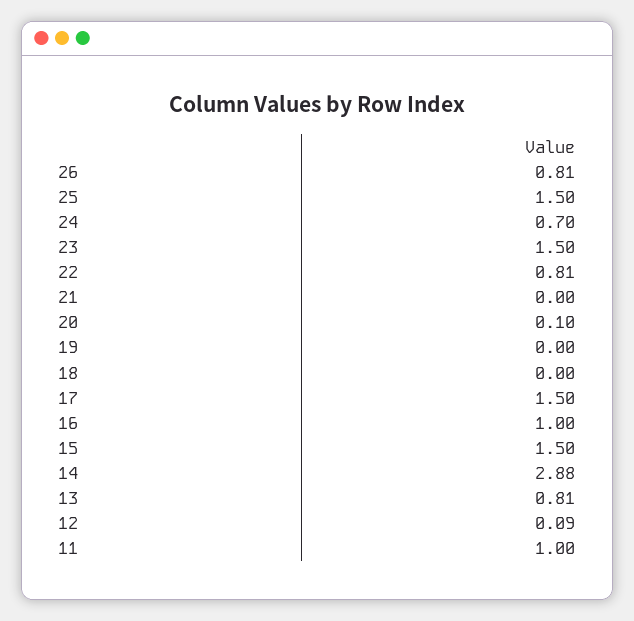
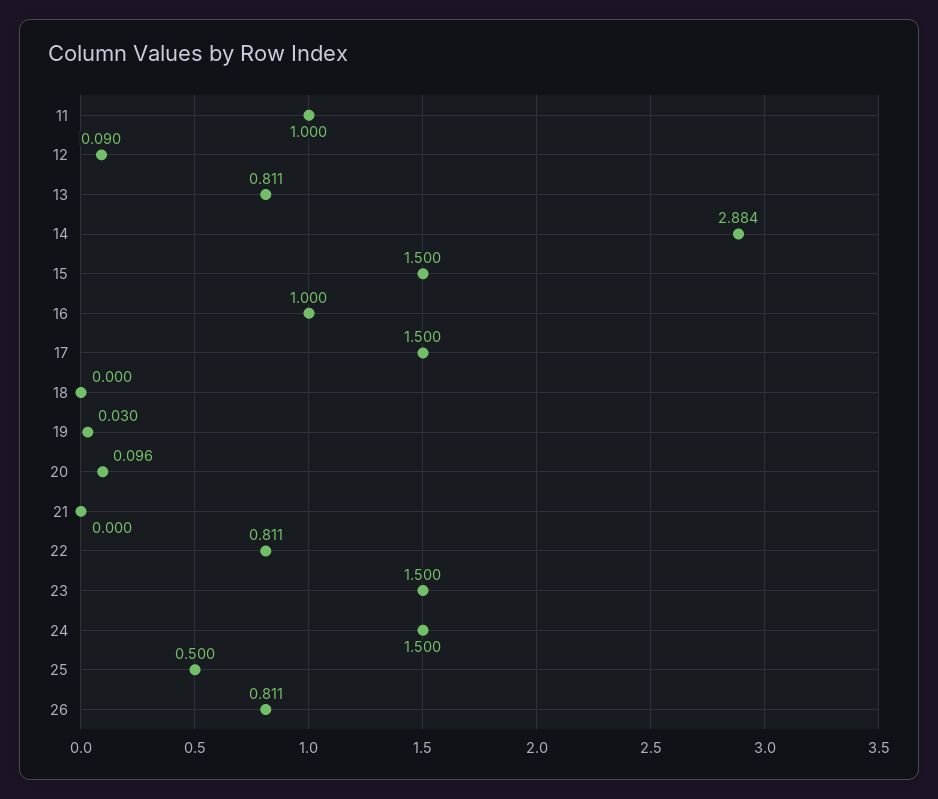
25: 1.5 -> 0.5
24: 0.7 -> 1.5
19: 0 -> 0.03

